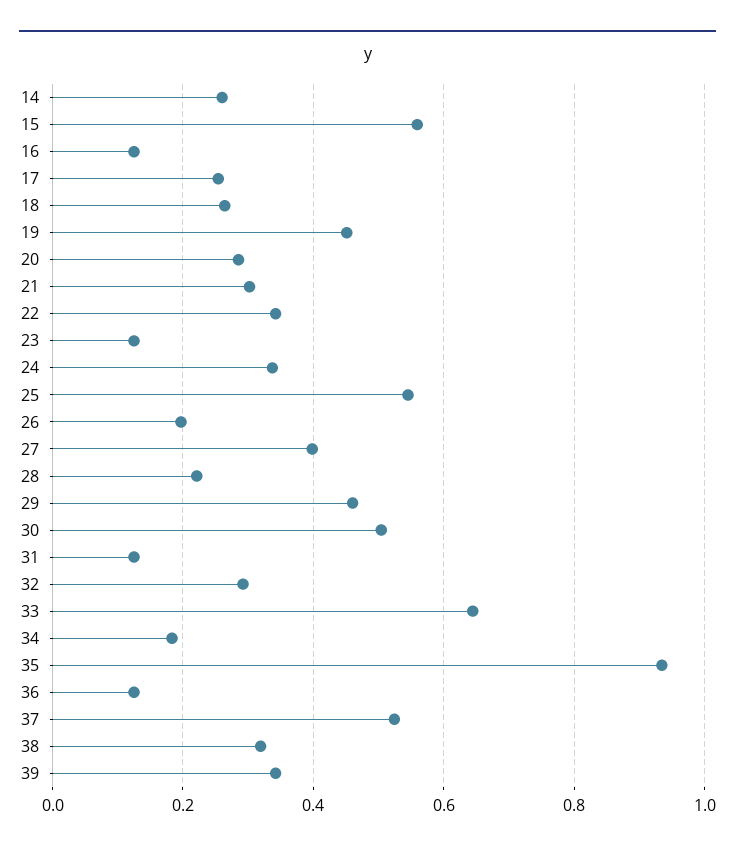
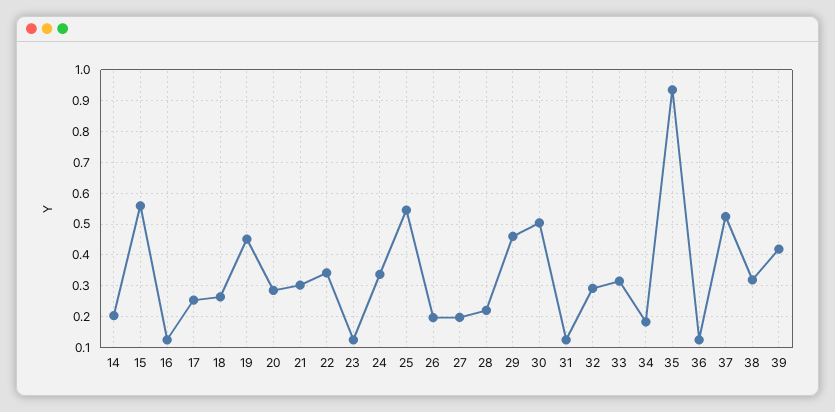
14: 0.26 -> 0.2
27: 0.4 -> 0.2
33: 0.64 -> 0.32
39: 0.34 -> 0.42

